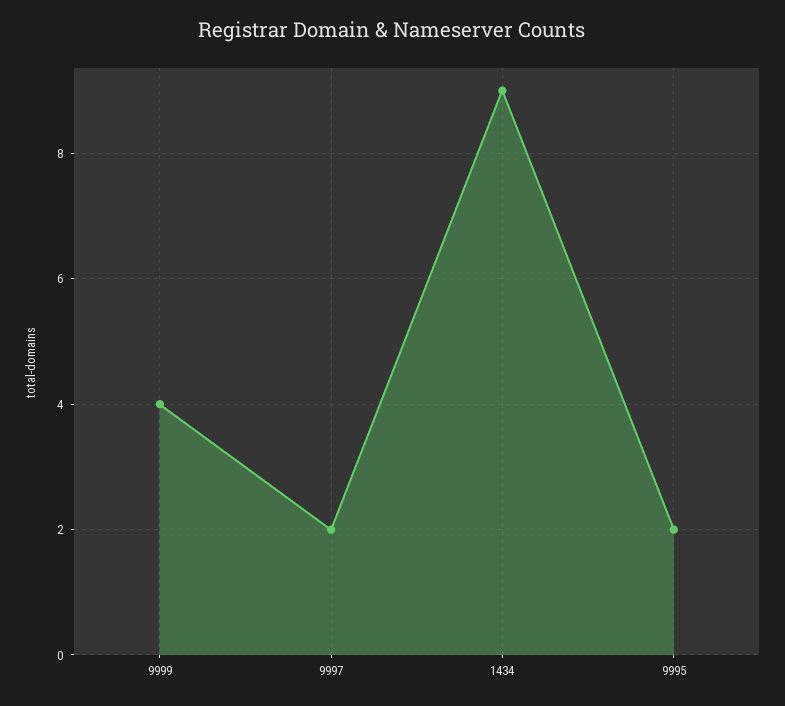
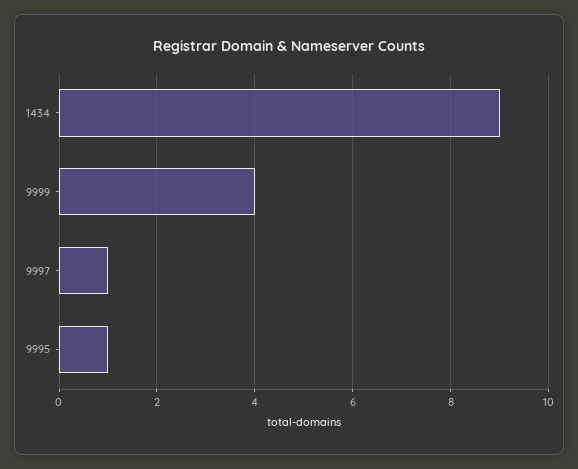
9997: 2 -> 1
9995: 2 -> 1

